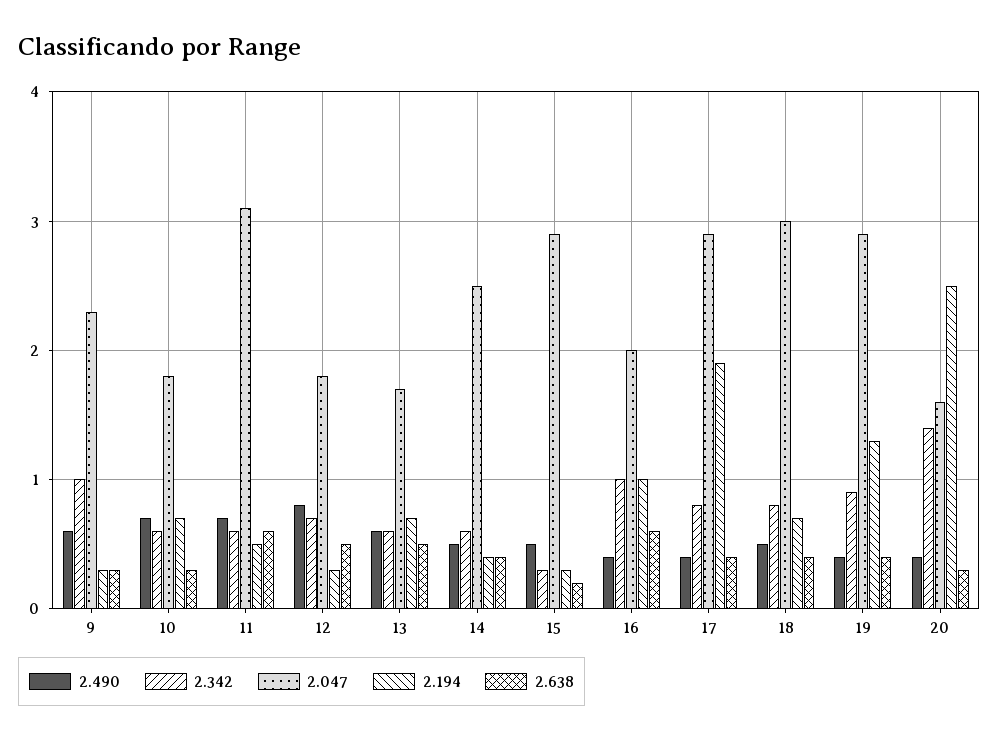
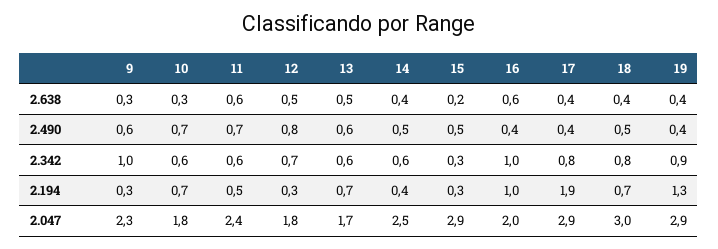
2.047, 11: 3.1 -> 2.4
2.490, 20: 0.4 -> none
2.342, 20: 1.4 -> none
2.047, 20: 1.6 -> none
2.194, 20: 2.5 -> none
2.638, 20: 0.3 -> none

